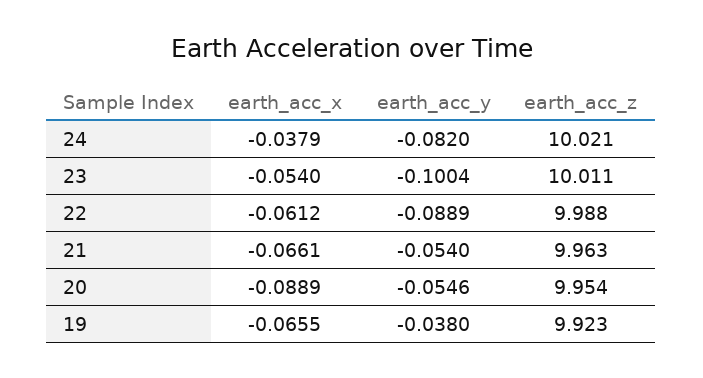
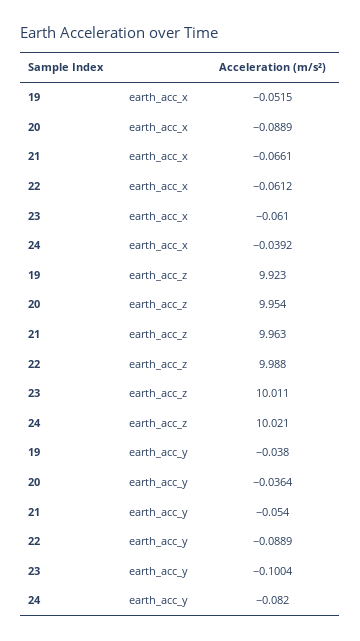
earth_acc_x, 24: -0.0379 -> -0.0392
earth_acc_x, 23: -0.054 -> -0.061
earth_acc_y, 20: -0.0546 -> -0.0364
earth_acc_x, 19: -0.0655 -> -0.0515

